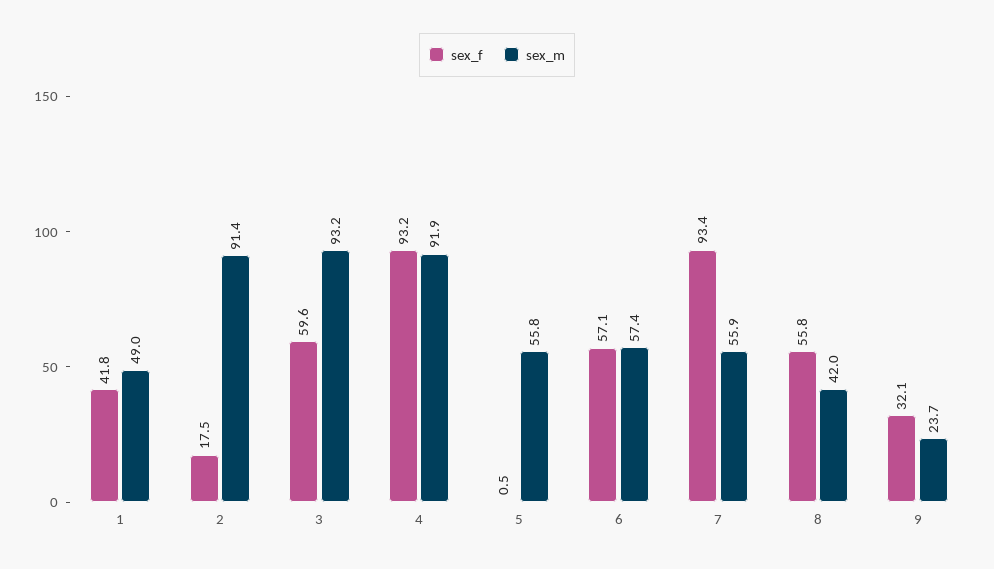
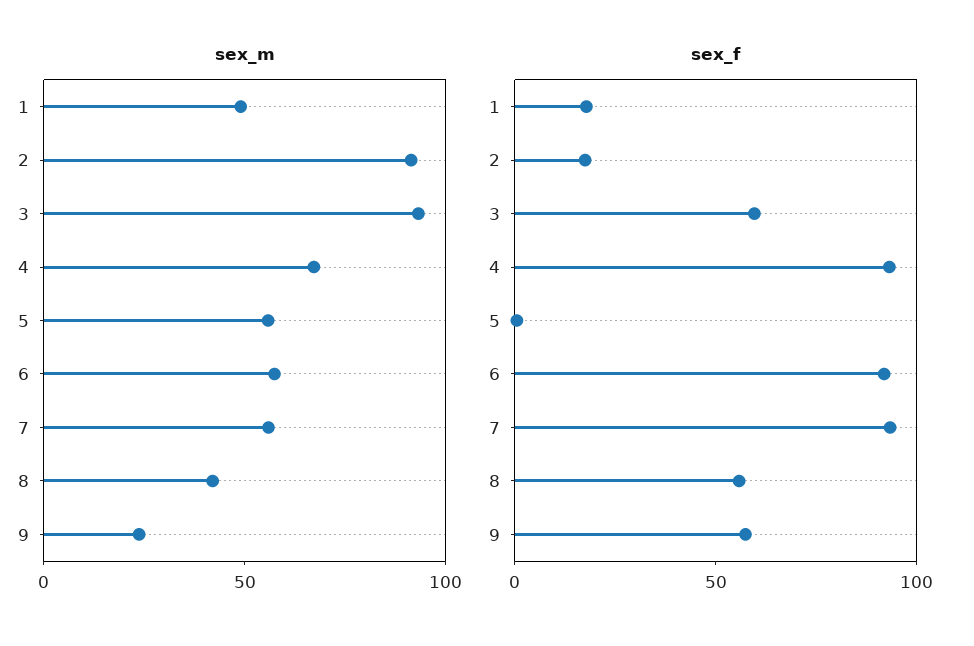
sex_f, 1: 41.8 -> 20
sex_m, 4: 91.9 -> 70
sex_f, 6: 57.1 -> 90
sex_f, 9: 32.1 -> 60

